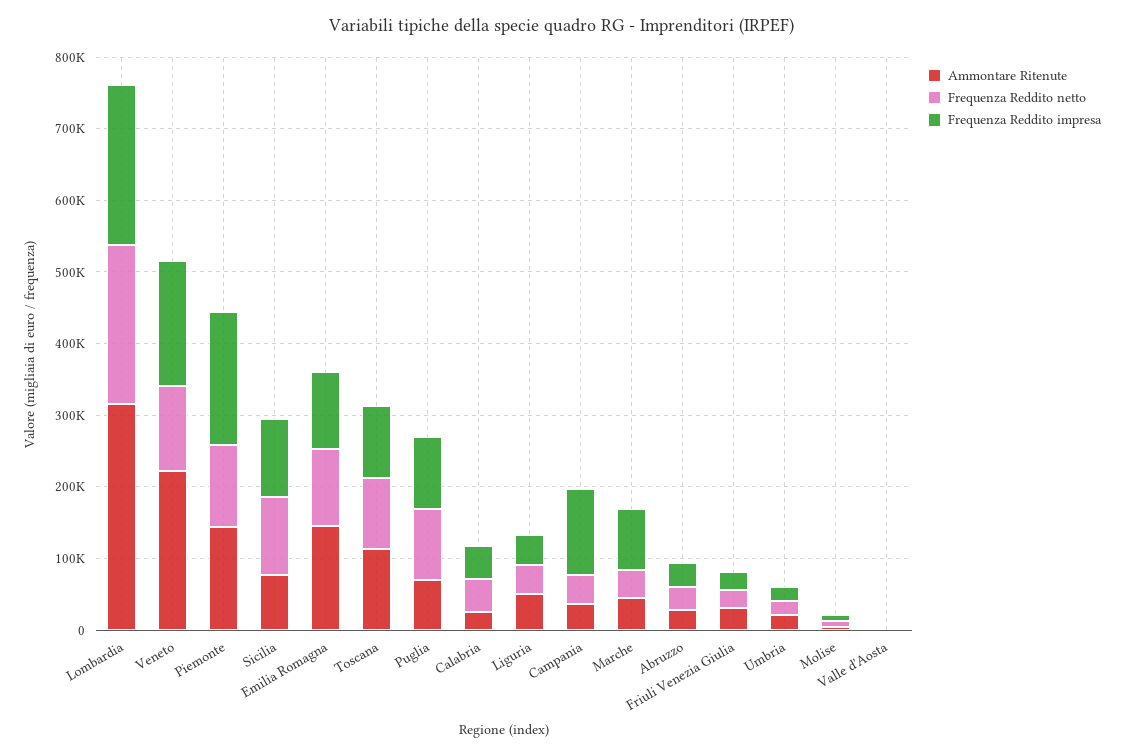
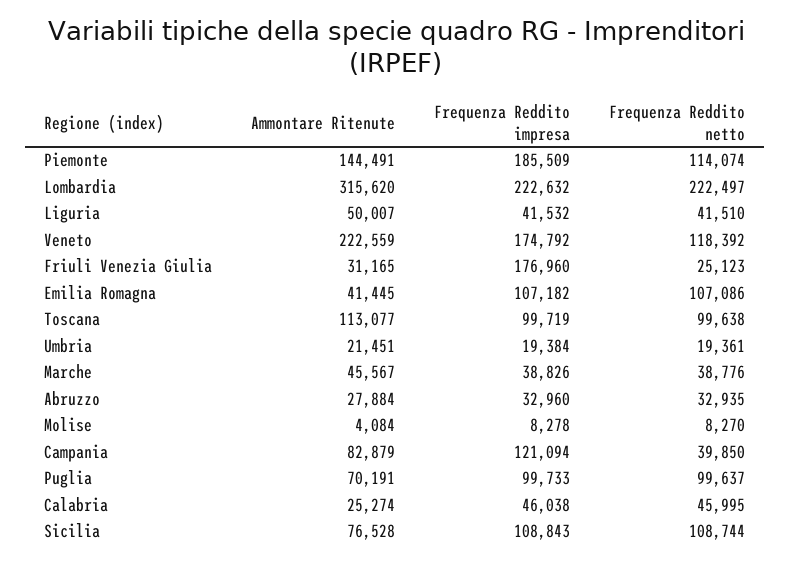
Ammontare Ritenute, Emilia Romagna: 140000 -> 41445
Ammontare Ritenute, Campania: 40000 -> 82879
Frequenza Reddito impresa, Marche: 80000 -> 38826
Frequenza Reddito impresa, Friuli Venezia Giulia: 20000 -> 176960
Ammontare Ritenute, Valle d'Aosta: 0 -> none
Frequenza Reddito netto, Valle d'Aosta: 0 -> none
Frequenza Reddito impresa, Valle d'Aosta: 0 -> none

